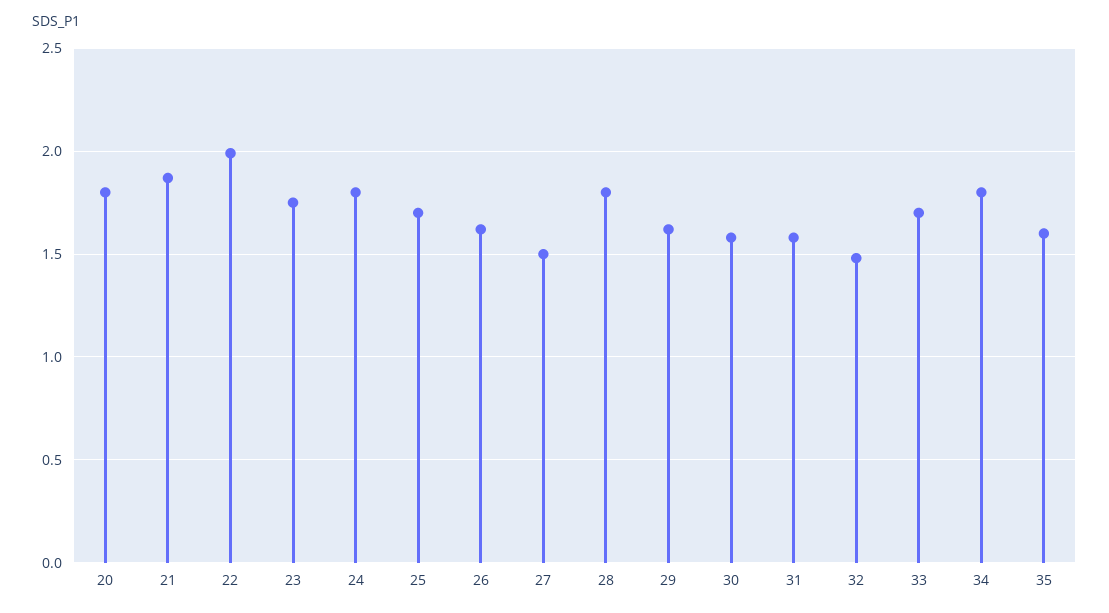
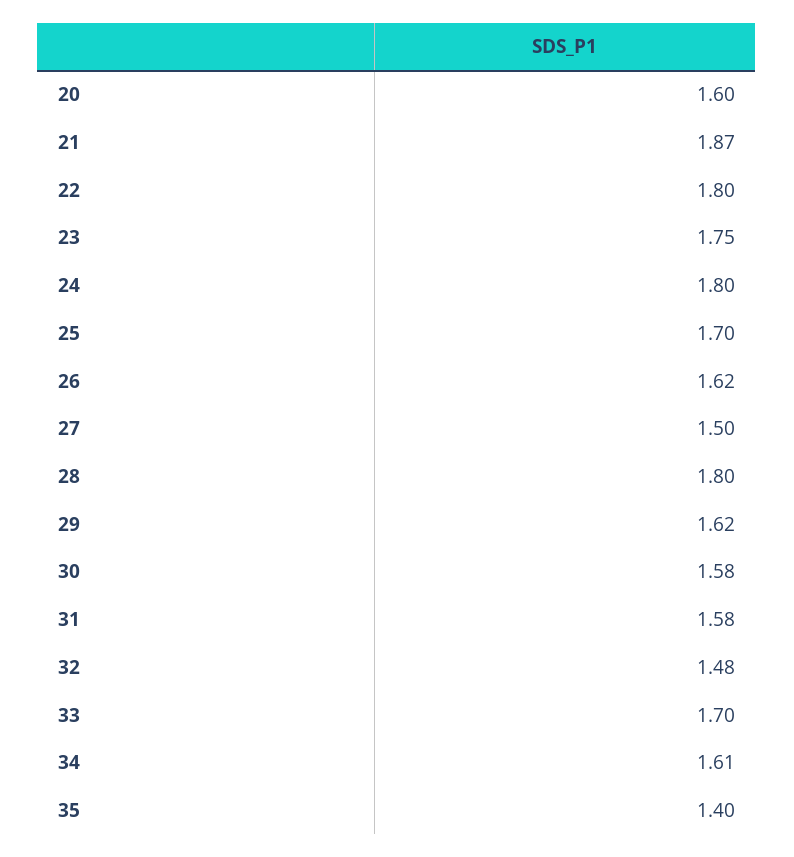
20: 1.8 -> 1.6
22: 2 -> 1.8
34: 1.8 -> 1.61
35: 1.6 -> 1.4

